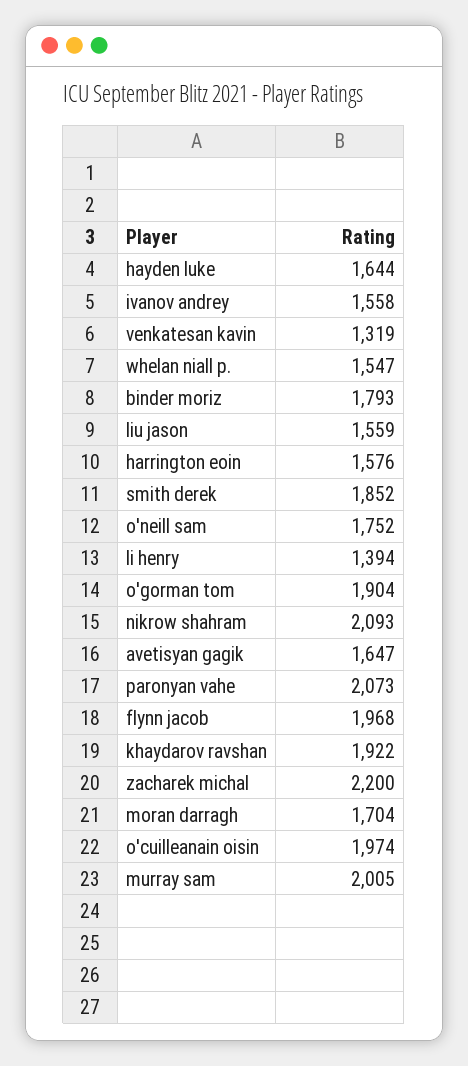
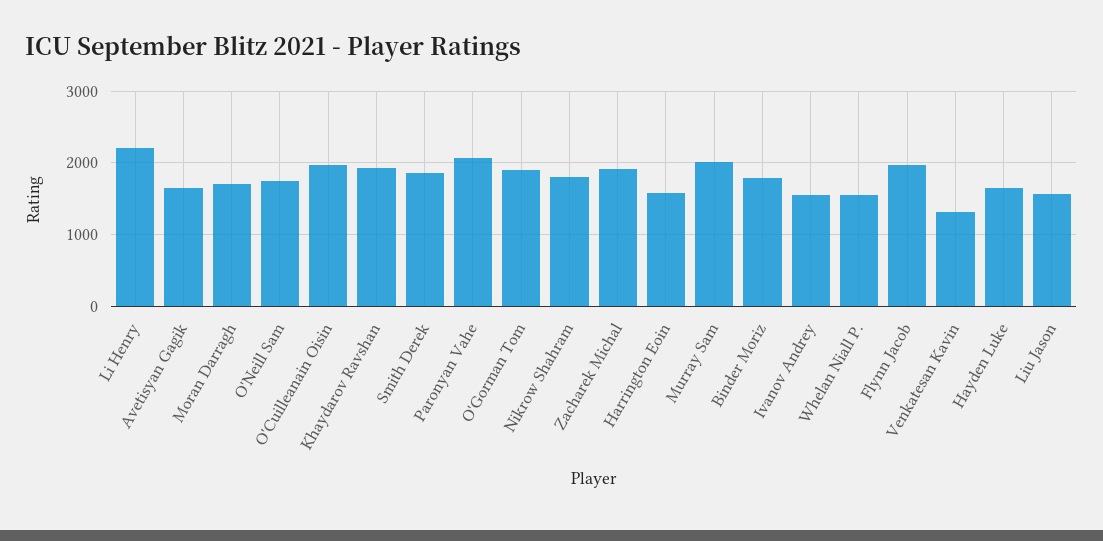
li henry: 1394 -> 2200
nikrow shahram: 2093 -> 1800
zacharek michal: 2200 -> 1900

